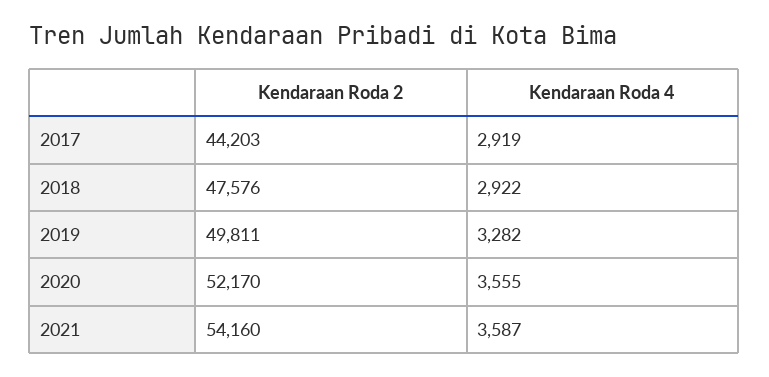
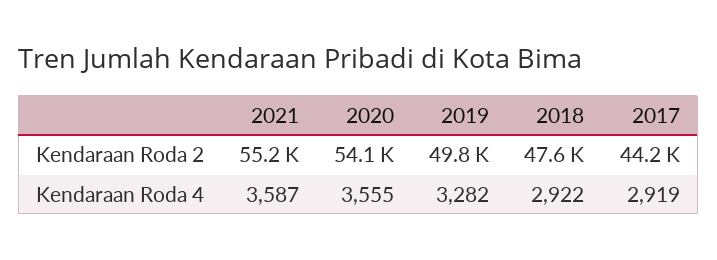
Kendaraan Roda 2, 2020: 52170 -> 54100
Kendaraan Roda 2, 2021: 54160 -> 55200

